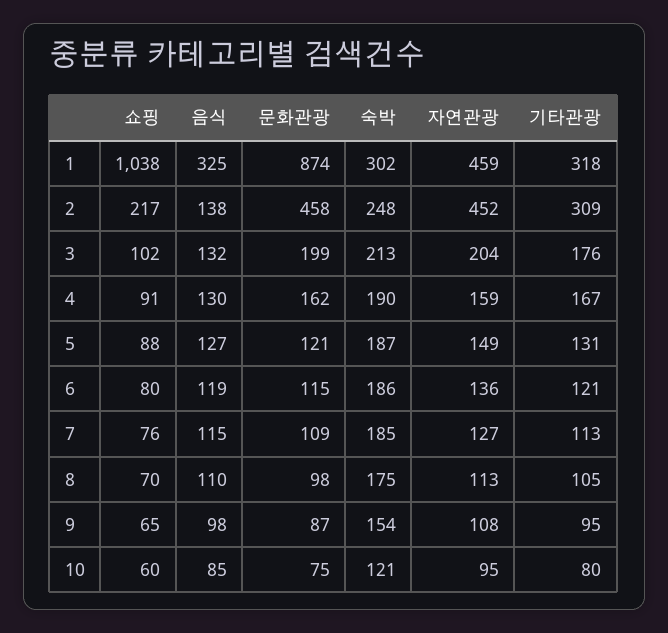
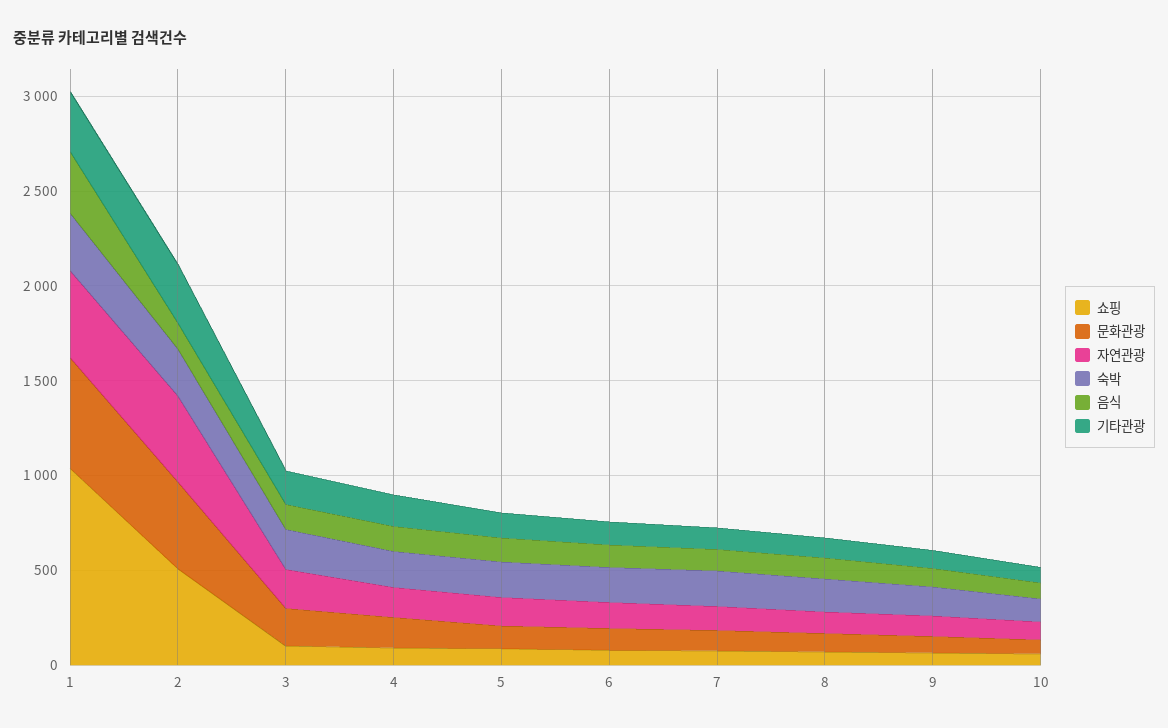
문화관광, 1: 874 -> 600
쇼핑, 2: 217 -> 500

